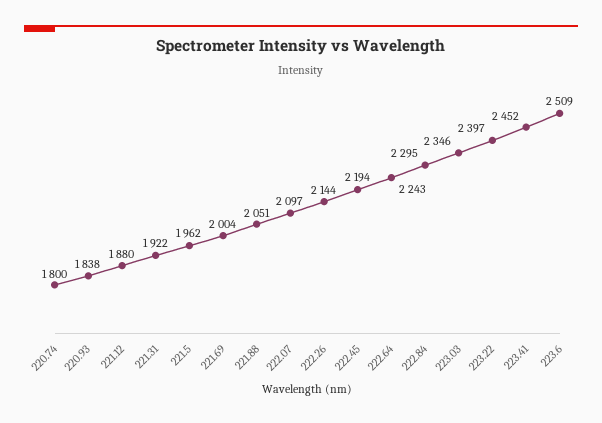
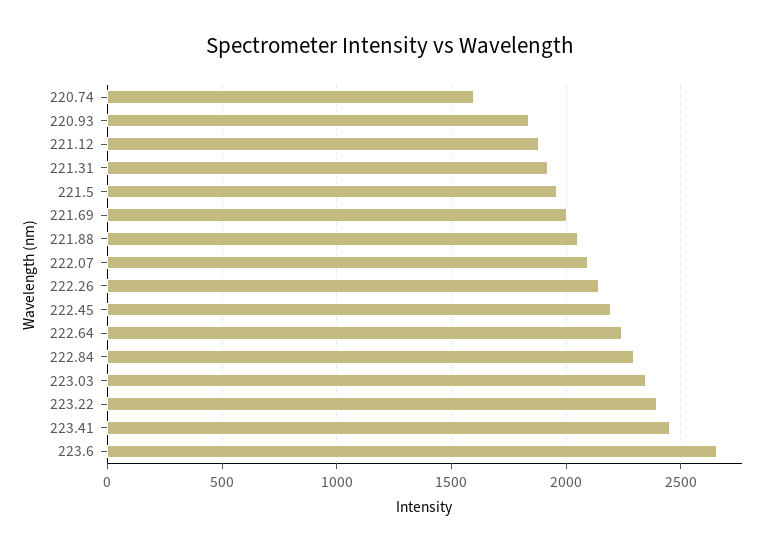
220.74: 1800 -> 1600
223.6: 2509 -> 2650

